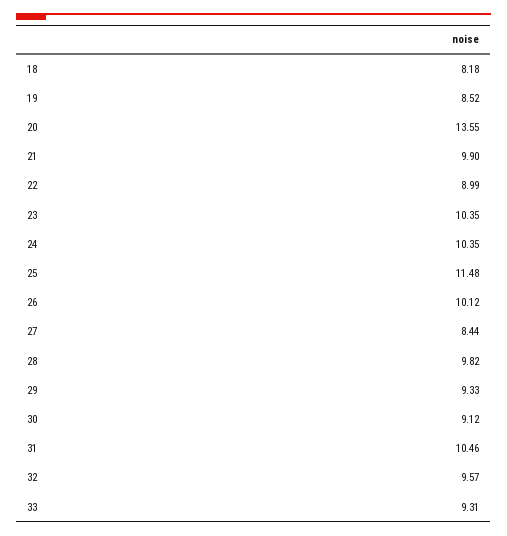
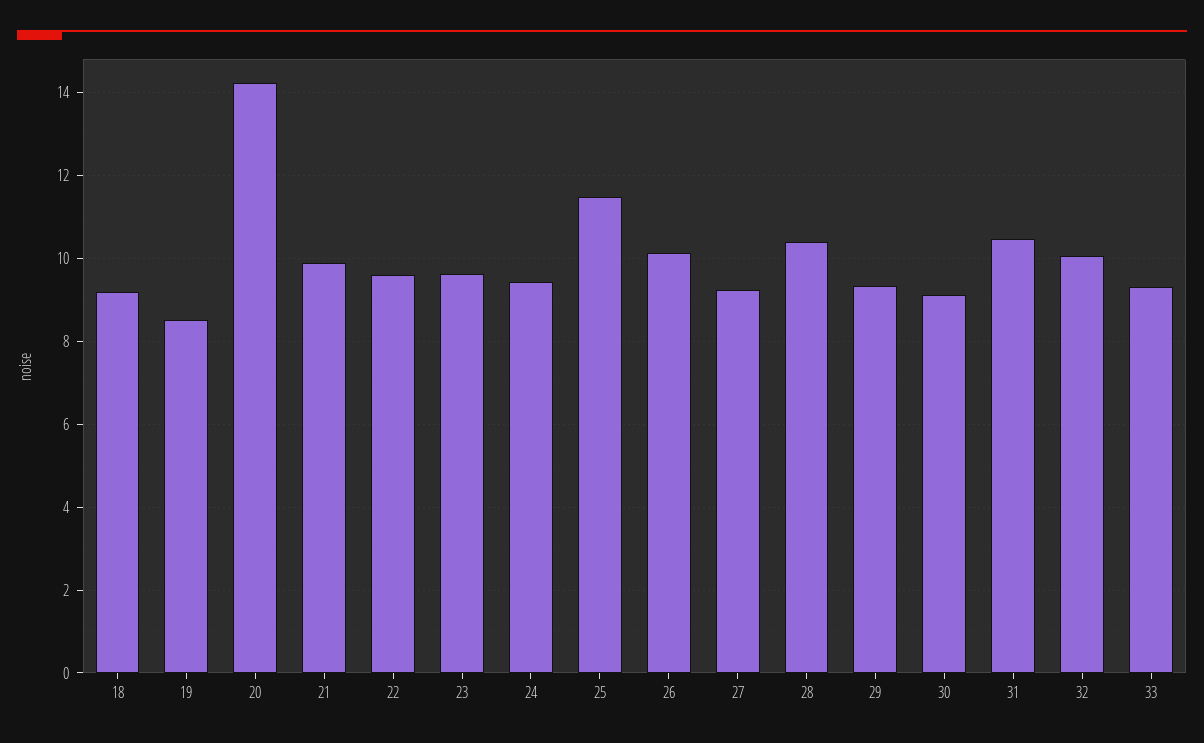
18: 8.18 -> 9.2
20: 13.55 -> 14.2
22: 8.99 -> 9.6
23: 10.35 -> 9.6
24: 10.35 -> 9.4
27: 8.44 -> 9.2
28: 9.82 -> 10.4
32: 9.57 -> 10

